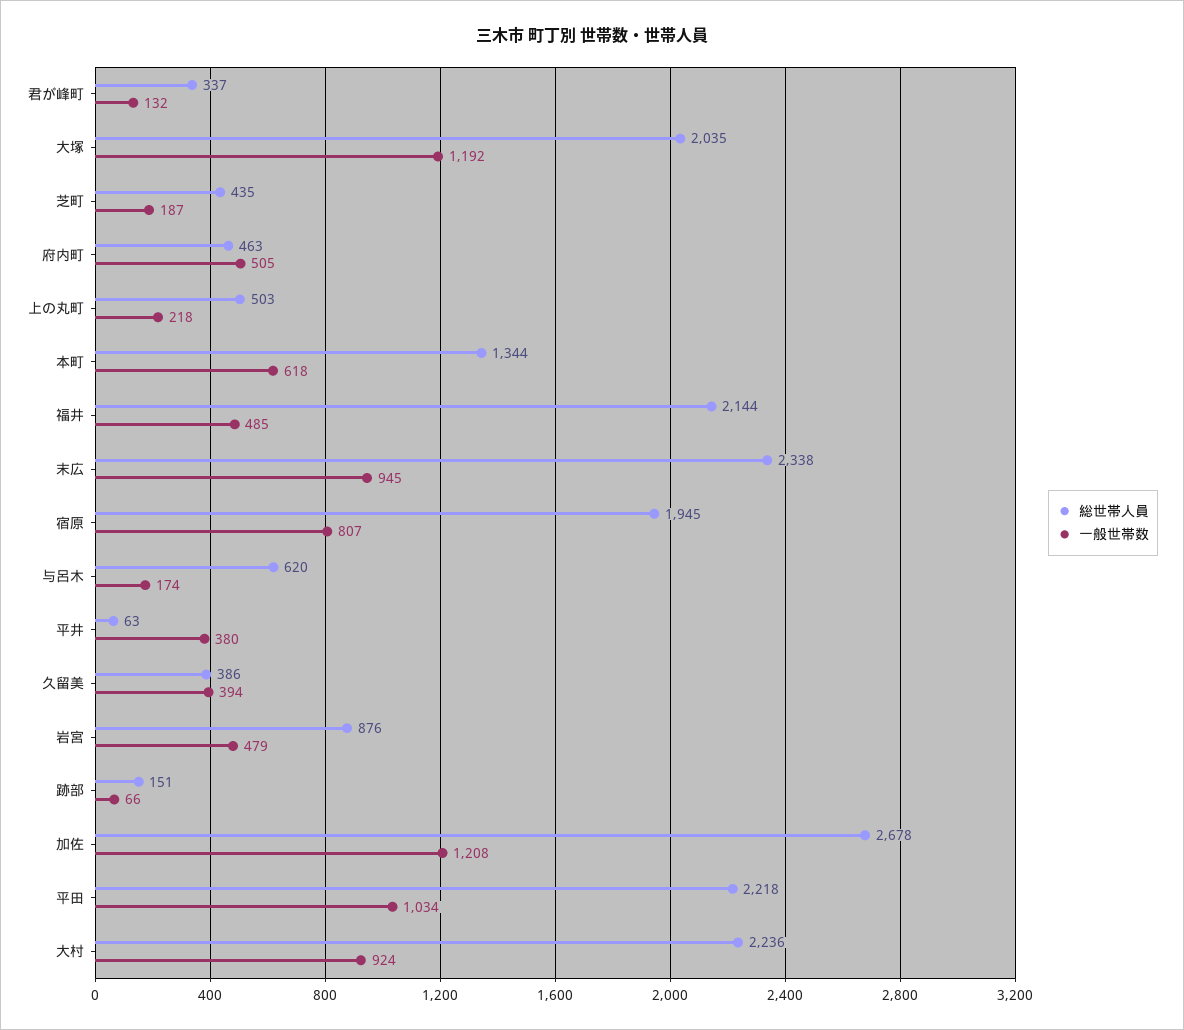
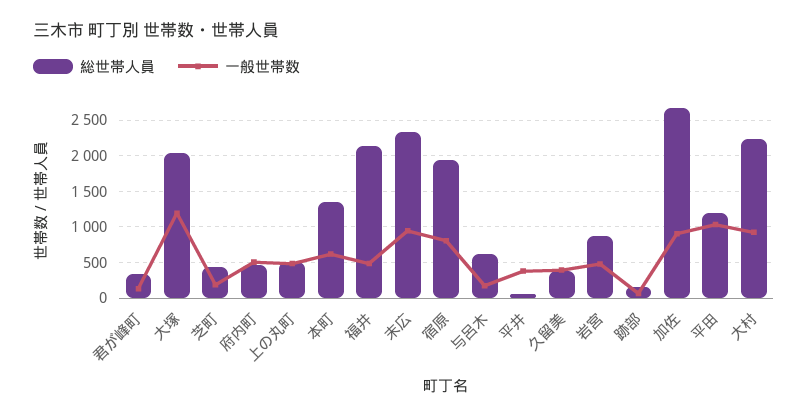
一般世帯数, 上の丸町: 218 -> 500
一般世帯数, 加佐: 1208 -> 900
総世帯人員, 平田: 2218 -> 1200

